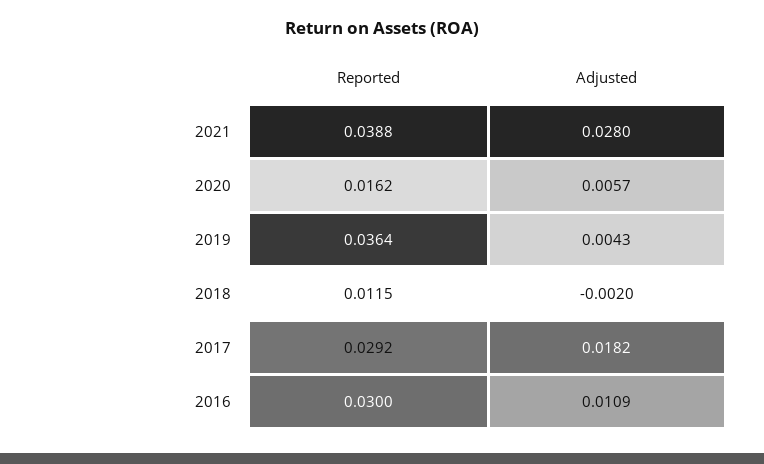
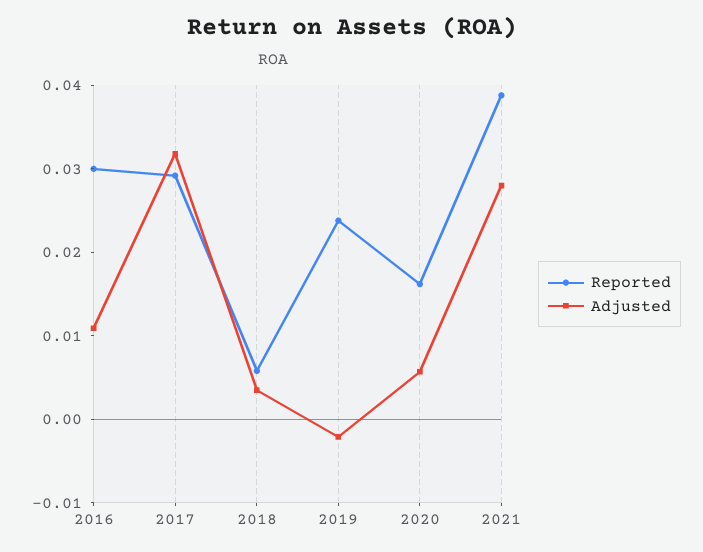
Reported, 2019: 0.0364 -> 0.024
Adjusted, 2019: 0.0043 -> -0.002
Reported, 2018: 0.0115 -> 0.006
Adjusted, 2018: -0.002 -> 0.004
Adjusted, 2017: 0.0182 -> 0.032

